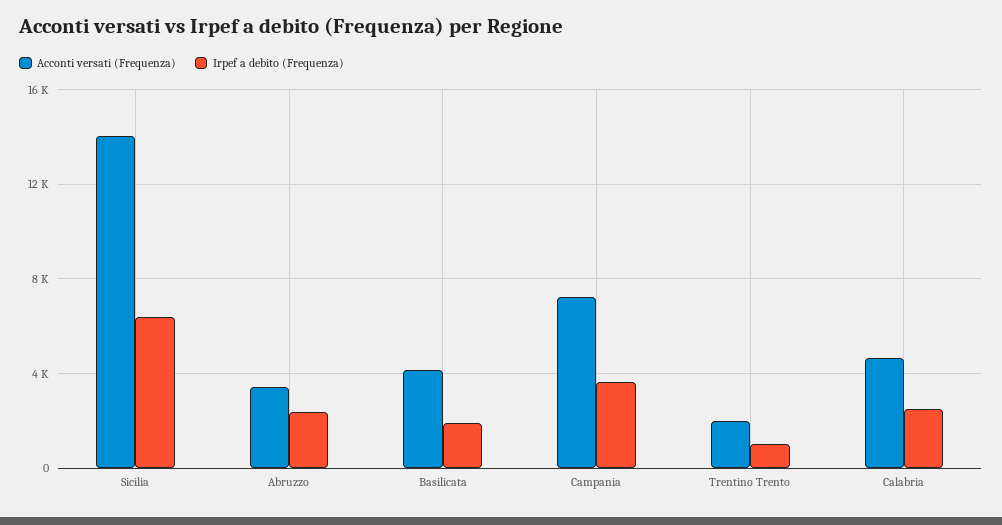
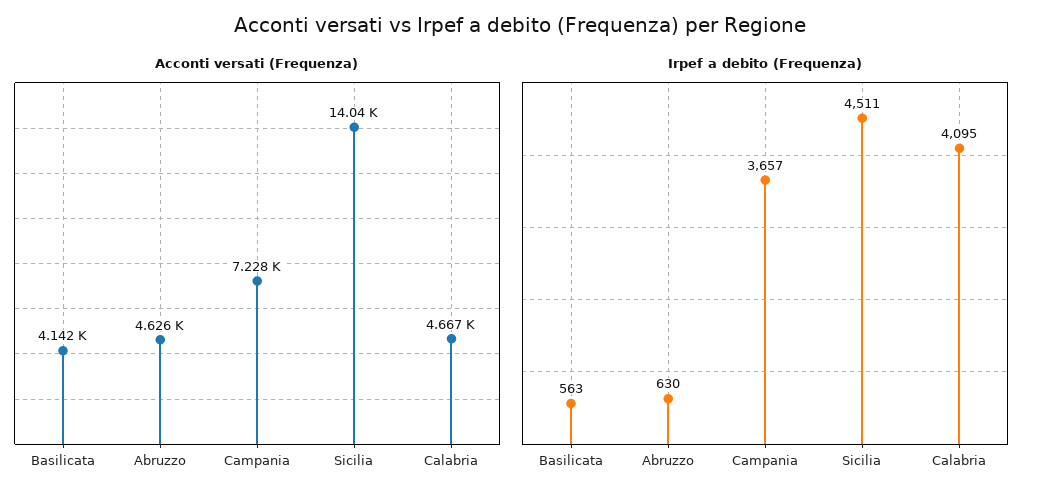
Irpef a debito (Frequenza), Sicilia: 6500 -> 4511
Acconti versati (Frequenza), Abruzzo: 3500 -> 4626
Irpef a debito (Frequenza), Abruzzo: 2500 -> 630
Irpef a debito (Frequenza), Basilicata: 2000 -> 563
Acconti versati (Frequenza), Trentino Trento: 2000 -> none
Irpef a debito (Frequenza), Trentino Trento: 1000 -> none
Irpef a debito (Frequenza), Calabria: 2500 -> 4095

